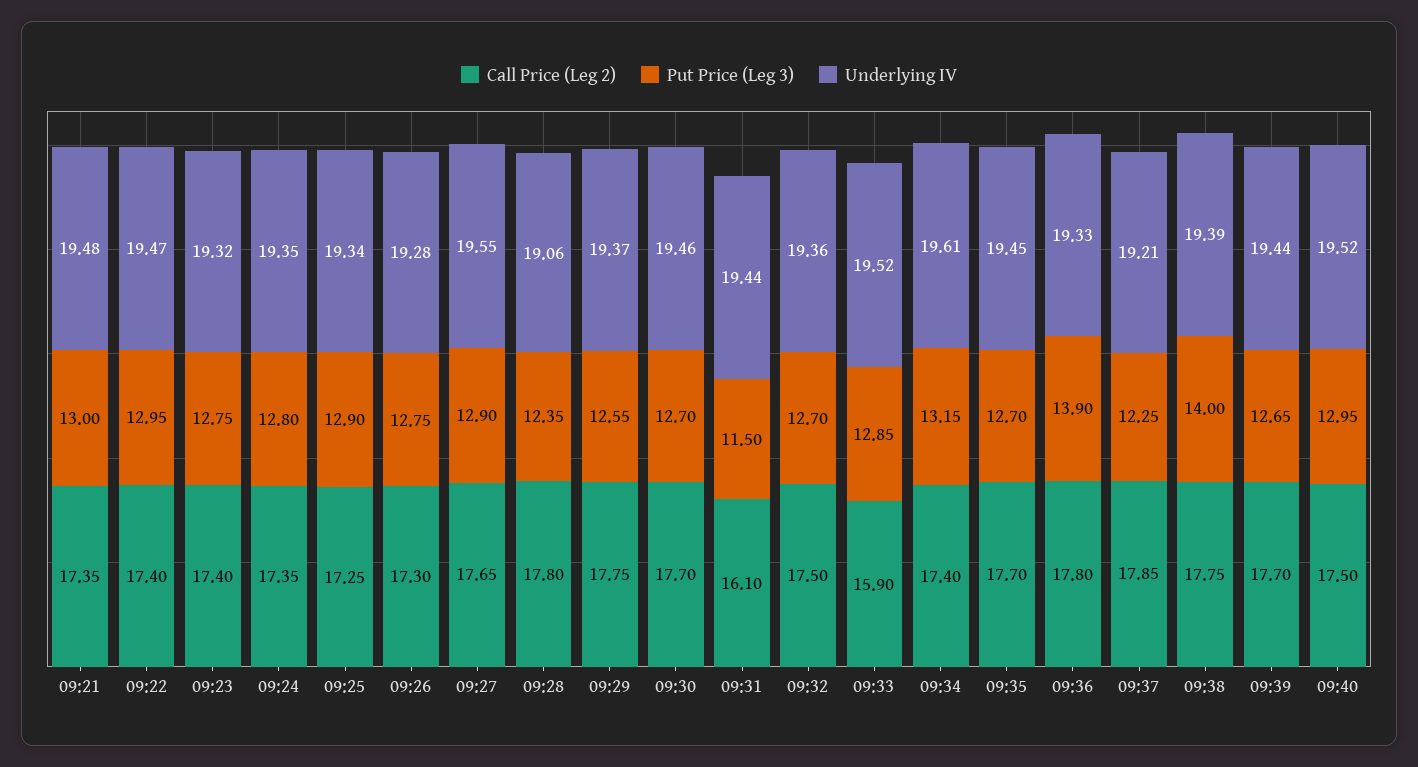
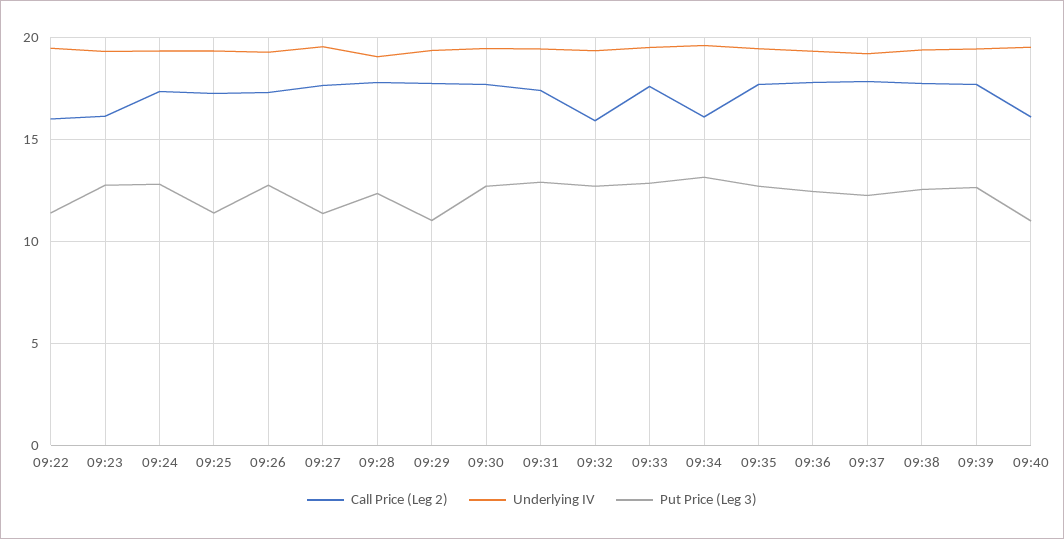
Call Price (Leg 2), 09:21: 17.35 -> none
Put Price (Leg 3), 09:21: 13 -> none
Underlying IV, 09:21: 19.48 -> none
Call Price (Leg 2), 09:22: 17.4 -> 16
Put Price (Leg 3), 09:22: 12.95 -> 11.5
Call Price (Leg 2), 09:23: 17.4 -> 16
Put Price (Leg 3), 09:25: 12.9 -> 11.5
Put Price (Leg 3), 09:27: 12.9 -> 11.5
Put Price (Leg 3), 09:29: 12.55 -> 11
Call Price (Leg 2), 09:31: 16.1 -> 17.5
Put Price (Leg 3), 09:31: 11.5 -> 13
Call Price (Leg 2), 09:32: 17.5 -> 16
Call Price (Leg 2), 09:33: 15.9 -> 17.5
Call Price (Leg 2), 09:34: 17.4 -> 16
Put Price (Leg 3), 09:36: 13.9 -> 12.5
Put Price (Leg 3), 09:38: 14 -> 12.5
Call Price (Leg 2), 09:40: 17.5 -> 16
Put Price (Leg 3), 09:40: 12.95 -> 11

